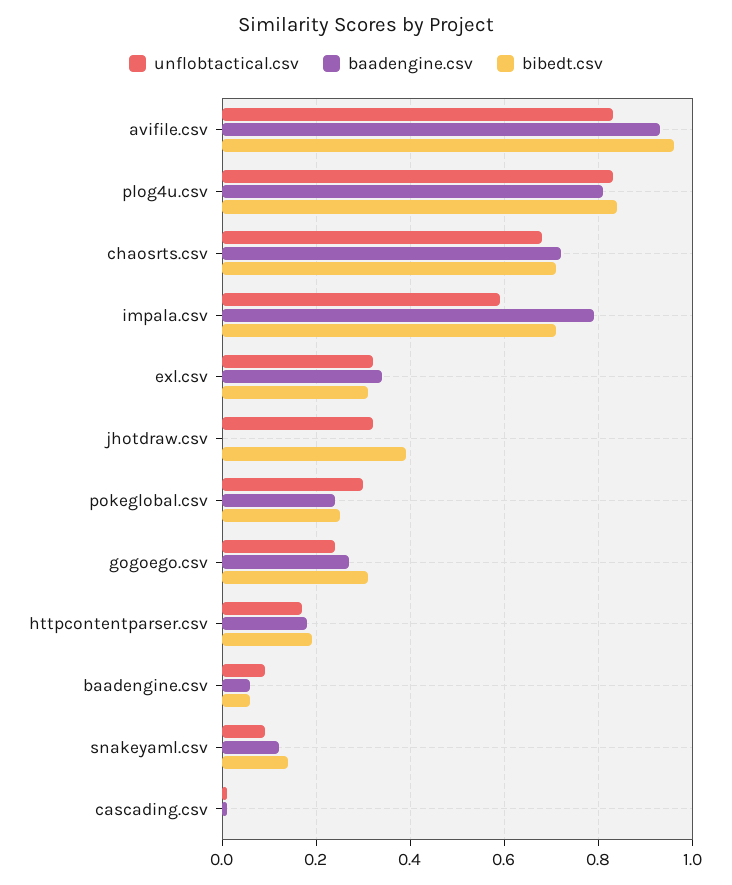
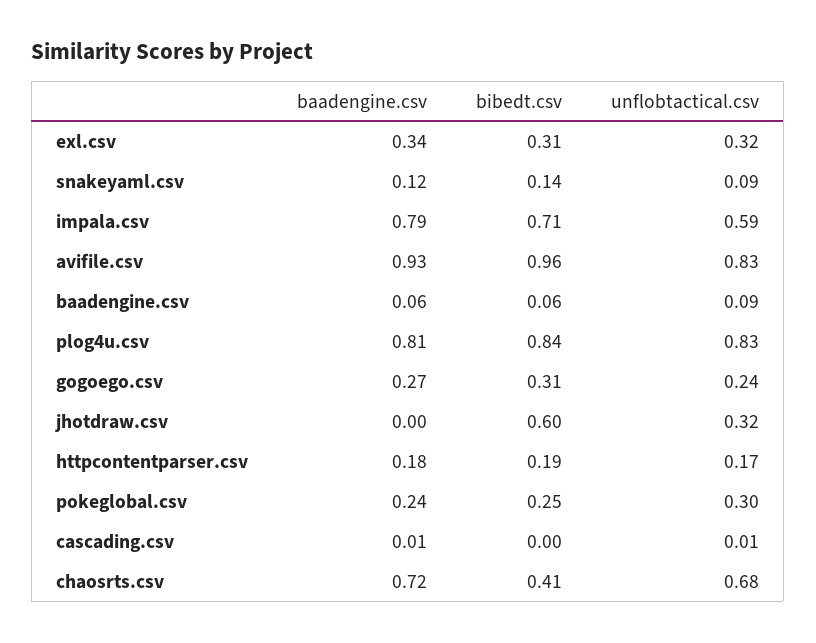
bibedt.csv, chaosrts.csv: 0.7 -> 0.41
bibedt.csv, jhotdraw.csv: 0.4 -> 0.6

